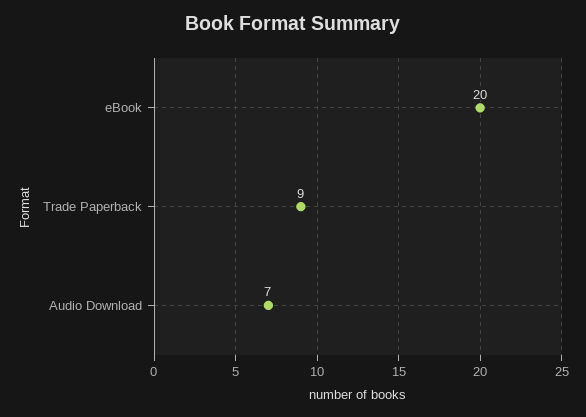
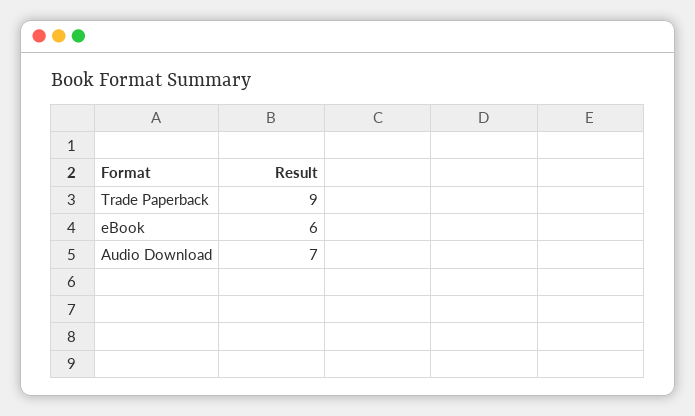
eBook: 20 -> 6

